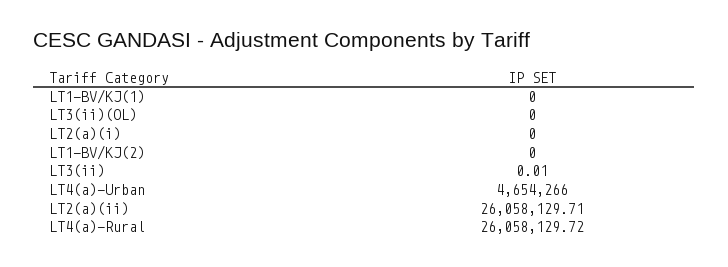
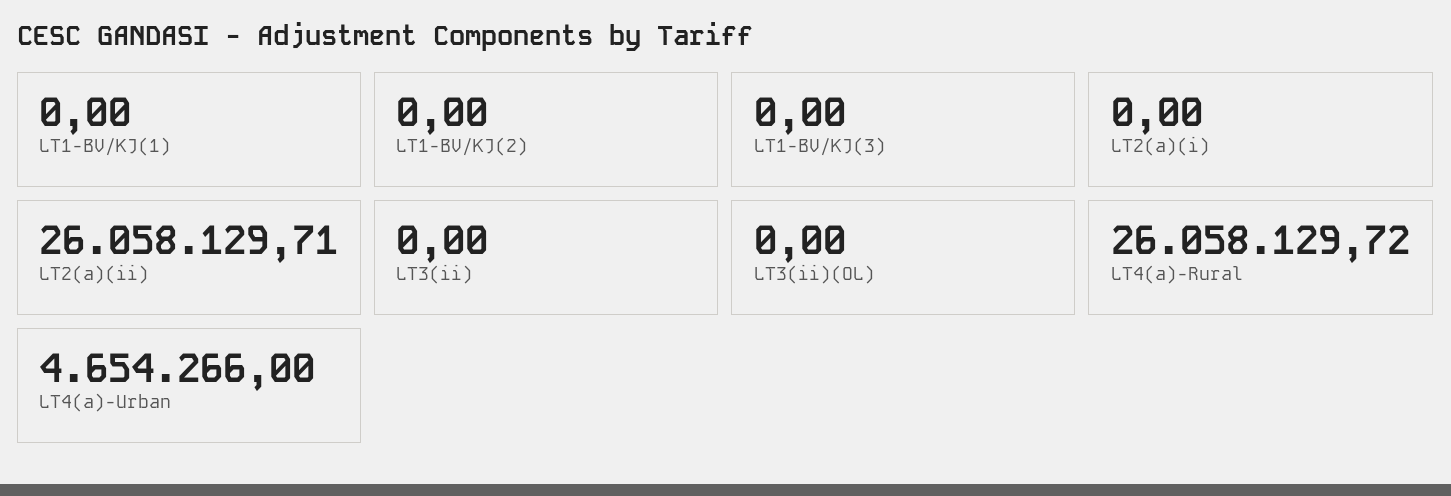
LT3(ii): 0.01 -> 0
LT1-BV/KJ(3): none -> 0

